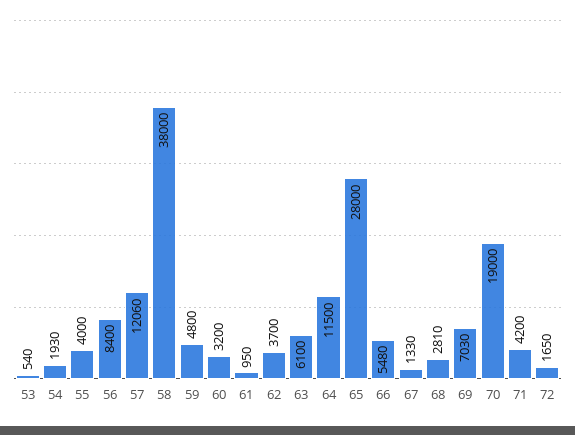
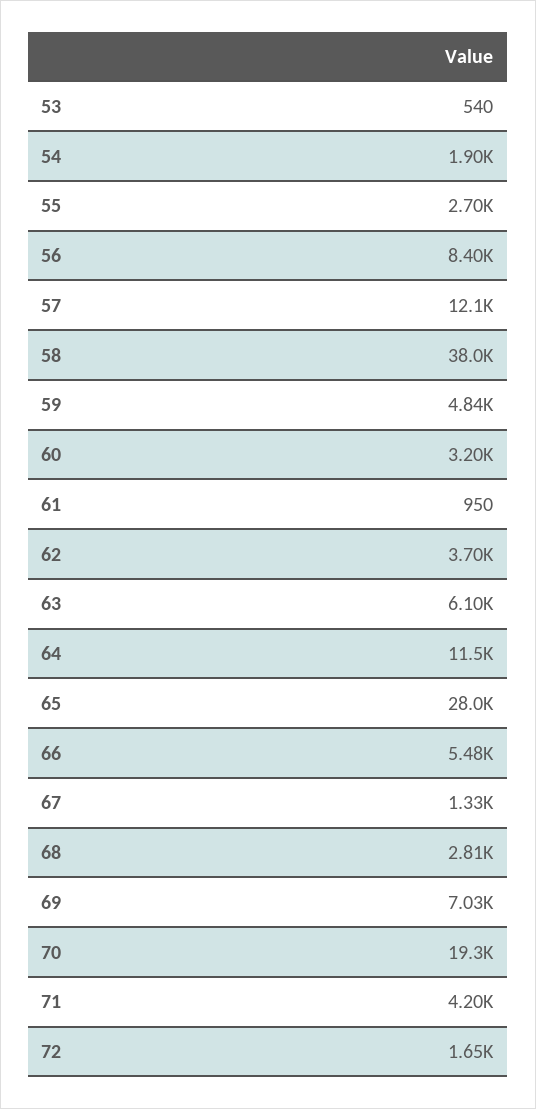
54: 1930 -> 1900
55: 4000 -> 2700
59: 4800 -> 4840
70: 19000 -> 19300

